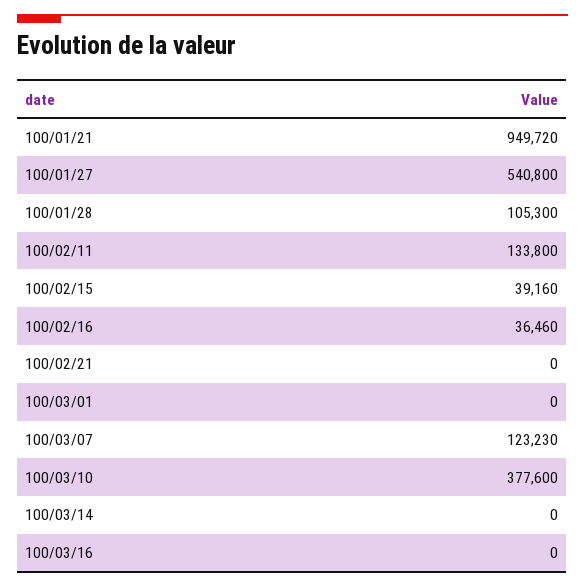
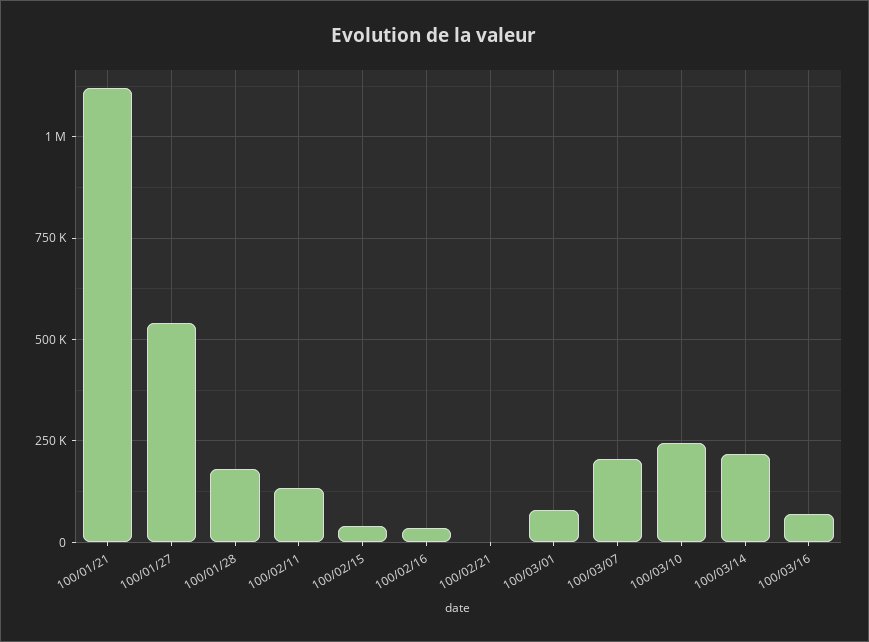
100/01/21: 949720 -> 1125000
100/01/28: 105300 -> 175000
100/03/01: 0 -> 75000
100/03/07: 123230 -> 200000
100/03/10: 377600 -> 250000
100/03/14: 0 -> 225000
100/03/16: 0 -> 75000

